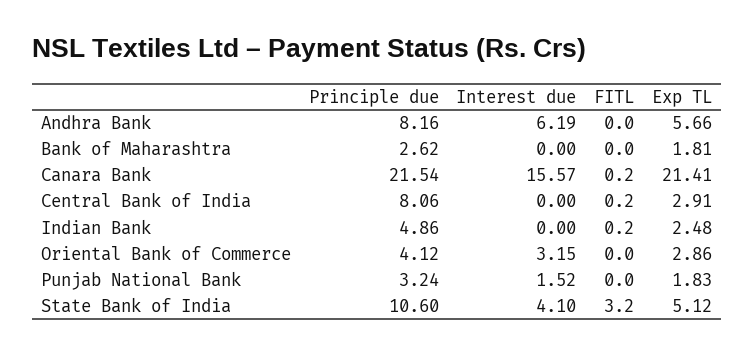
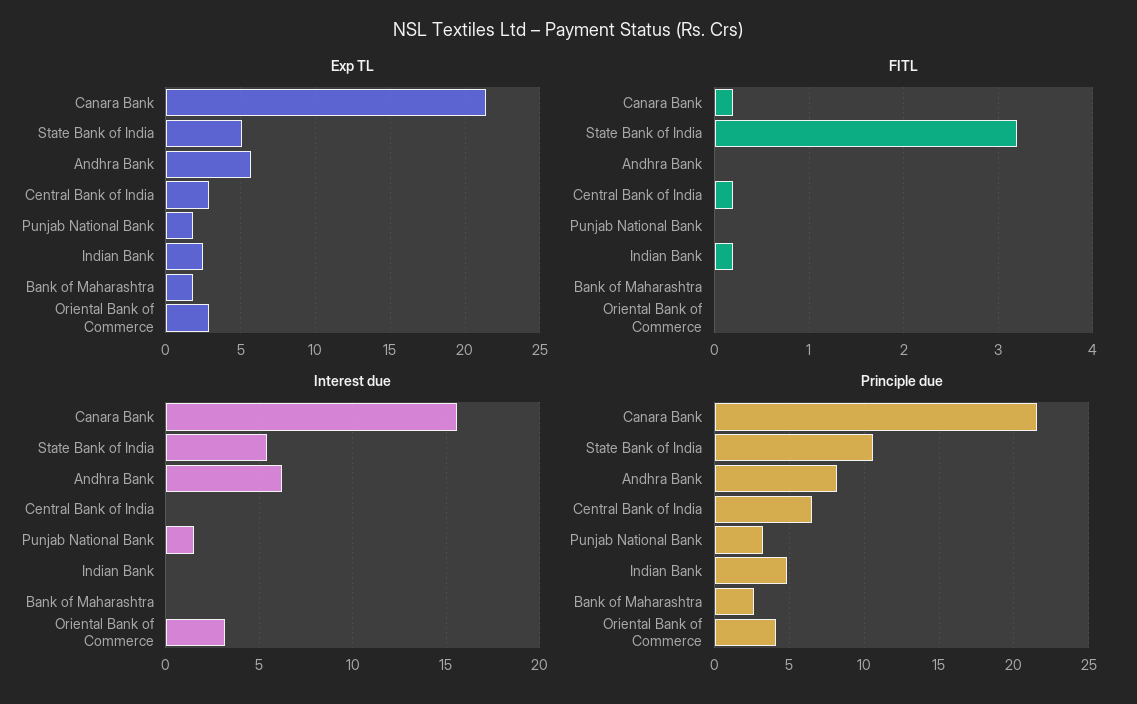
Principle due, Central Bank of India: 8.06 -> 6.5
Interest due, State Bank of India: 4.1 -> 5.5

